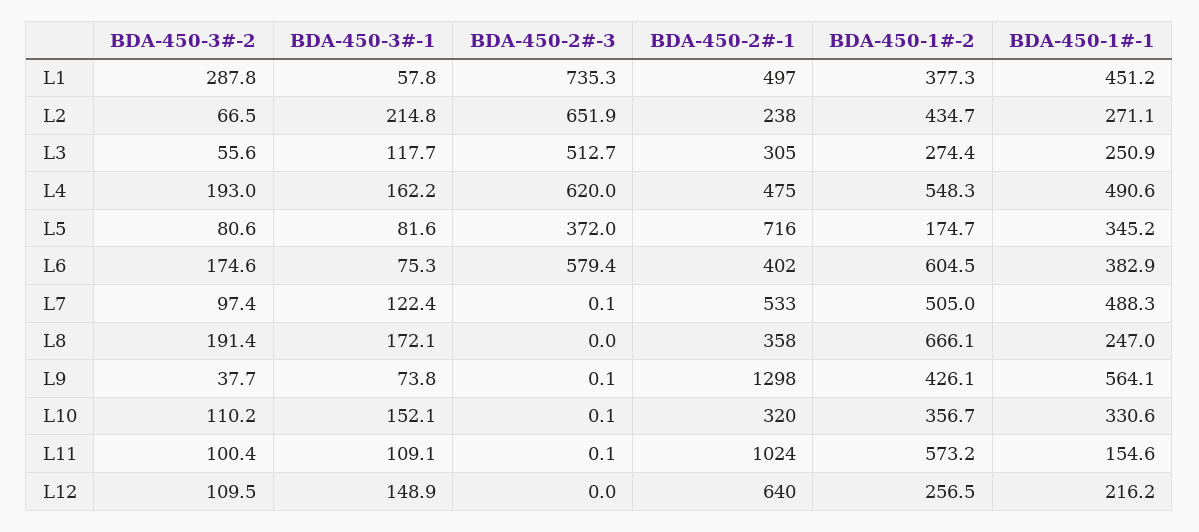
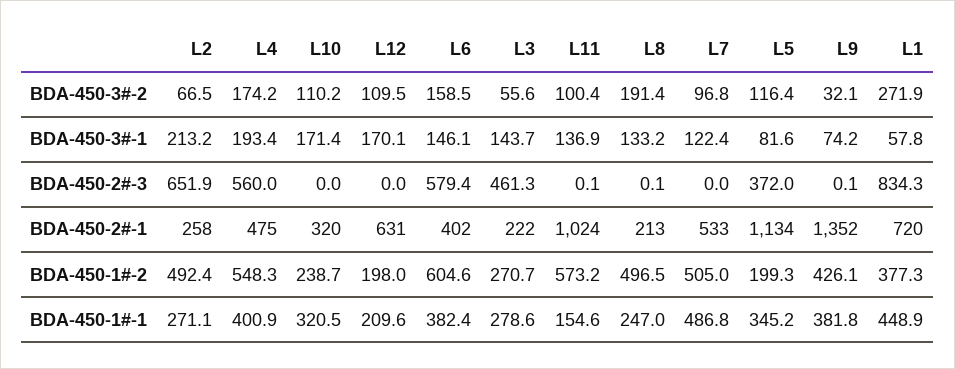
BDA-450-3#-2, L1: 287.8 -> 271.9
BDA-450-2#-3, L1: 735.3 -> 834.3
BDA-450-2#-1, L1: 497 -> 720
BDA-450-1#-1, L1: 451.2 -> 448.9
BDA-450-3#-1, L2: 214.8 -> 213.2
BDA-450-2#-1, L2: 238 -> 258
BDA-450-1#-2, L2: 434.7 -> 492.4
BDA-450-3#-1, L3: 117.7 -> 143.7
BDA-450-2#-3, L3: 512.7 -> 461.3
BDA-450-2#-1, L3: 305 -> 222
BDA-450-1#-2, L3: 274.4 -> 270.7
BDA-450-1#-1, L3: 250.9 -> 278.6
BDA-450-3#-2, L4: 193 -> 174.2
BDA-450-3#-1, L4: 162.2 -> 193.4
BDA-450-2#-3, L4: 620 -> 560
BDA-450-1#-1, L4: 490.6 -> 400.9
BDA-450-3#-2, L5: 80.6 -> 116.4
BDA-450-2#-1, L5: 716 -> 1134
BDA-450-1#-2, L5: 174.7 -> 199.3
BDA-450-3#-2, L6: 174.6 -> 158.5
BDA-450-3#-1, L6: 75.3 -> 146.1
BDA-450-1#-2, L6: 604.5 -> 604.6
BDA-450-1#-1, L6: 382.9 -> 382.4
BDA-450-3#-2, L7: 97.4 -> 96.8
BDA-450-2#-3, L7: 0.1 -> 0
BDA-450-1#-1, L7: 488.3 -> 486.8
BDA-450-3#-1, L8: 172.1 -> 133.2
BDA-450-2#-3, L8: 0 -> 0.1
BDA-450-2#-1, L8: 358 -> 213
BDA-450-1#-2, L8: 666.1 -> 496.5
BDA-450-3#-2, L9: 37.7 -> 32.1
BDA-450-3#-1, L9: 73.8 -> 74.2
BDA-450-2#-1, L9: 1298 -> 1352
BDA-450-1#-1, L9: 564.1 -> 381.8
BDA-450-3#-1, L10: 152.1 -> 171.4
BDA-450-2#-3, L10: 0.1 -> 0
BDA-450-1#-2, L10: 356.7 -> 238.7
BDA-450-1#-1, L10: 330.6 -> 320.5
BDA-450-3#-1, L11: 109.1 -> 136.9
BDA-450-3#-1, L12: 148.9 -> 170.1
BDA-450-2#-1, L12: 640 -> 631
BDA-450-1#-2, L12: 256.5 -> 198
BDA-450-1#-1, L12: 216.2 -> 209.6

